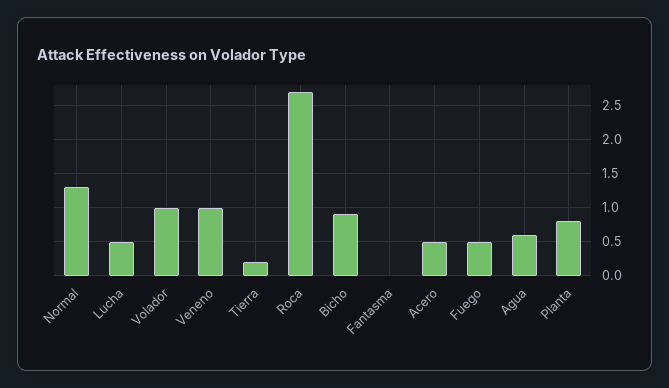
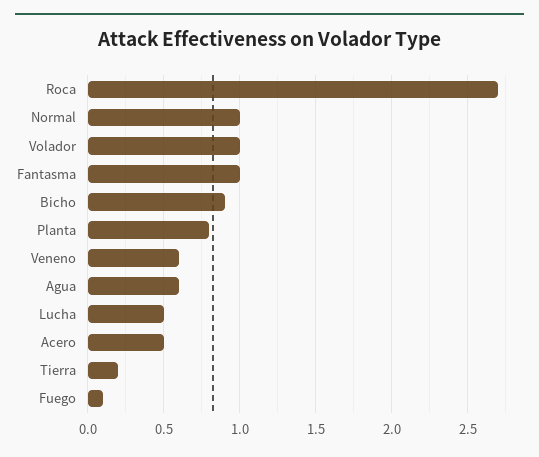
Normal: 1.3 -> 1
Veneno: 1 -> 0.6
Fantasma: 0 -> 1
Fuego: 0.5 -> 0.1

